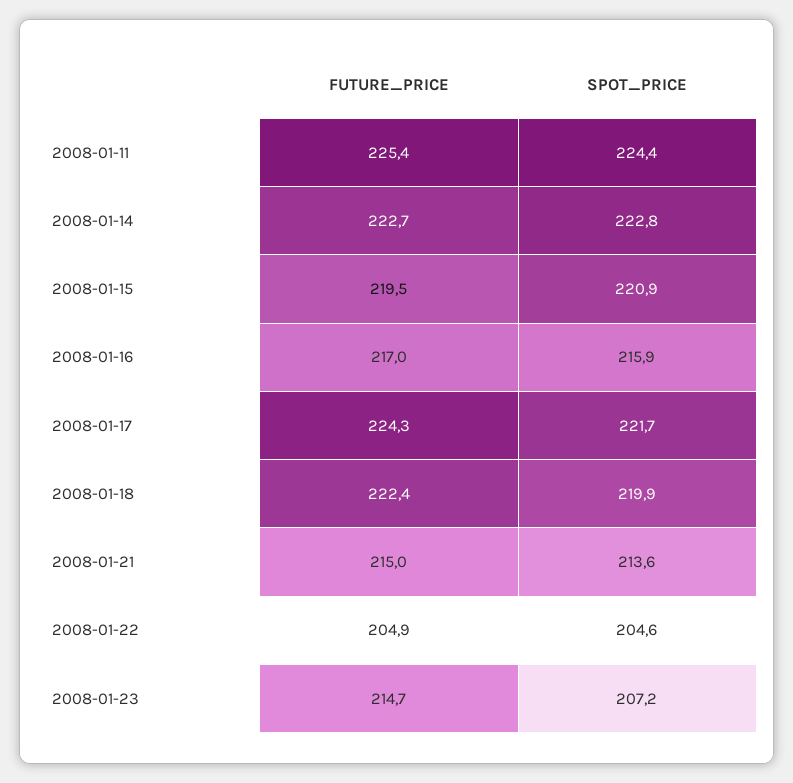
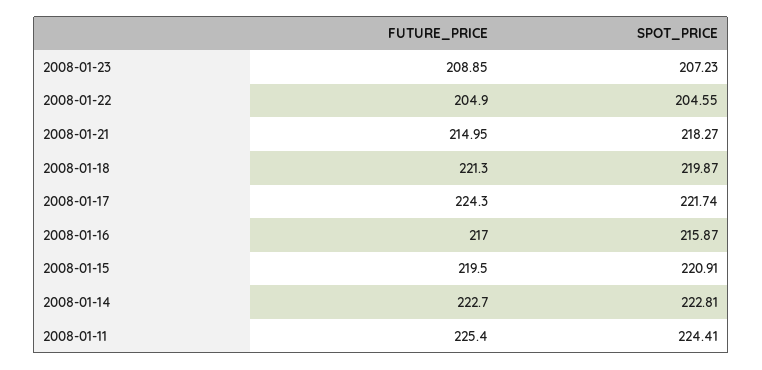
FUTURE_PRICE, 2008-01-18: 222.4 -> 221.3
SPOT_PRICE, 2008-01-21: 213.6 -> 218.27
FUTURE_PRICE, 2008-01-23: 214.7 -> 208.85

